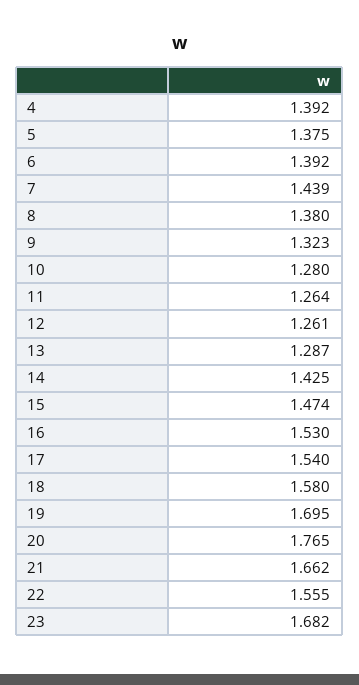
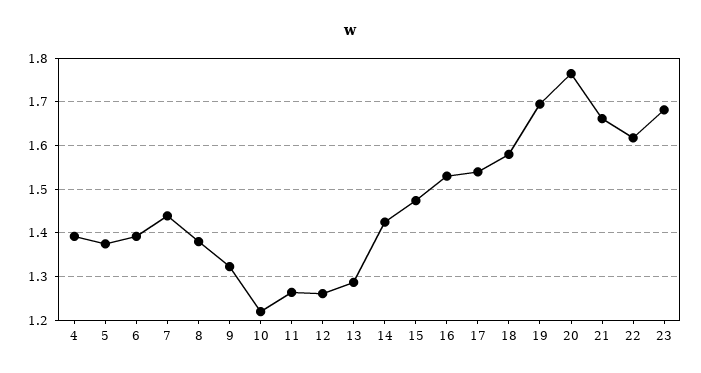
10: 1.28 -> 1.22
22: 1.555 -> 1.62

